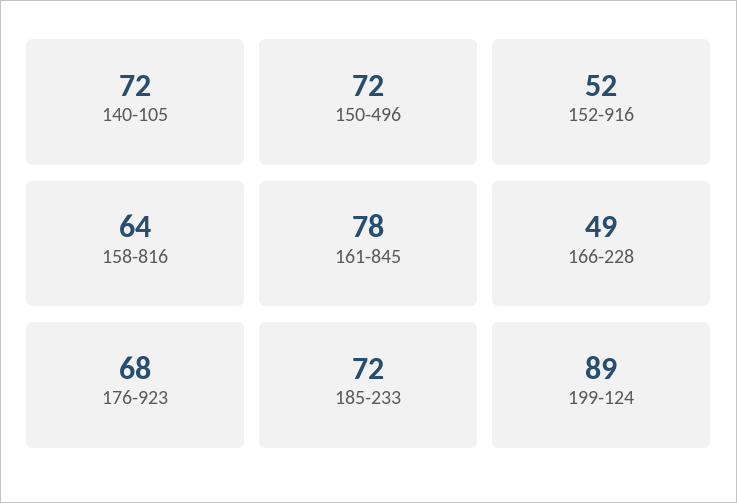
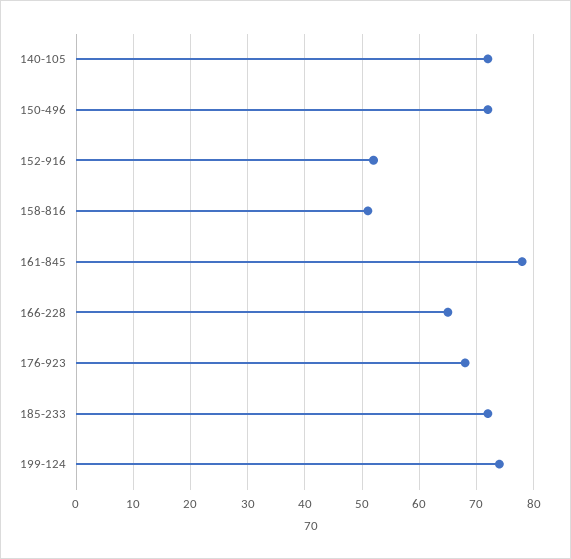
158-816: 64 -> 50
166-228: 49 -> 65
199-124: 89 -> 75

